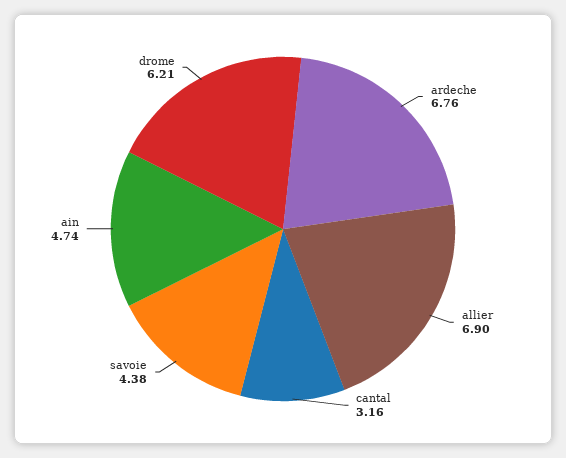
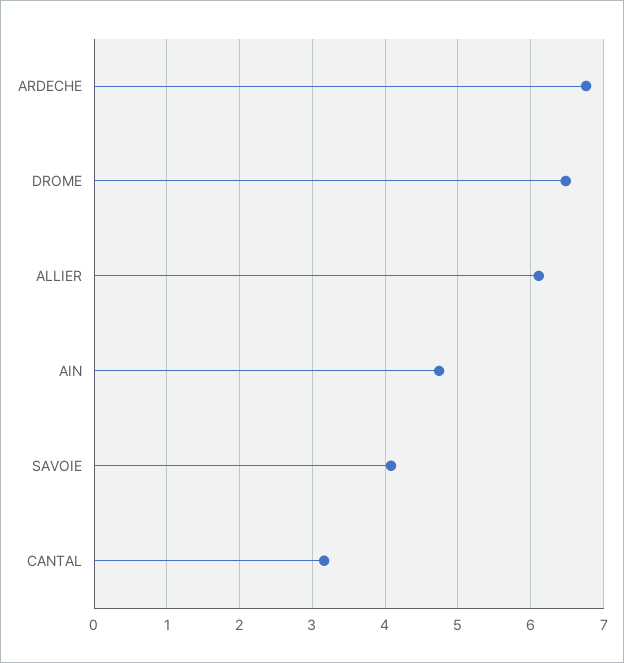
allier: 6.9 -> 6.1
savoie: 4.38 -> 4.1
drome: 6.21 -> 6.5

